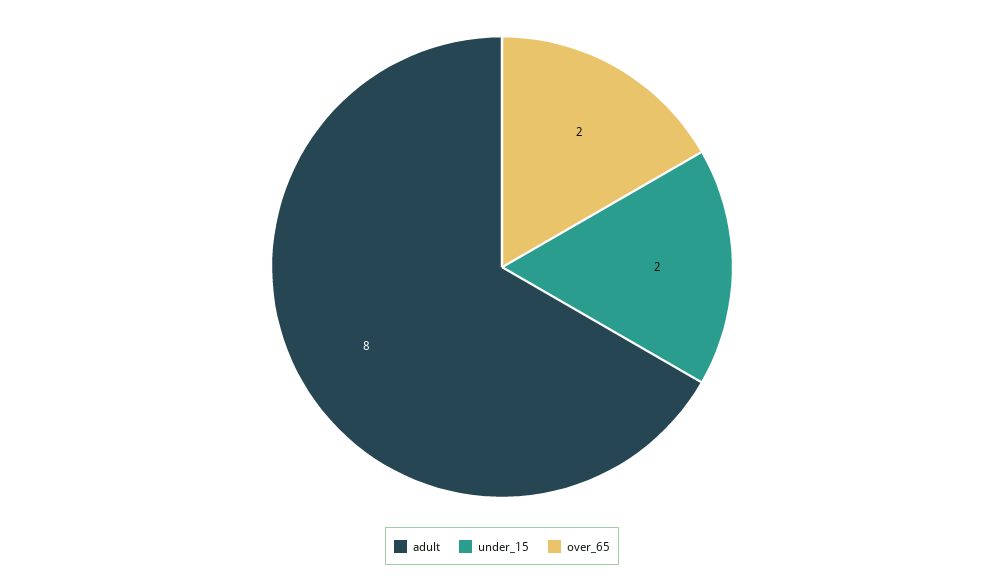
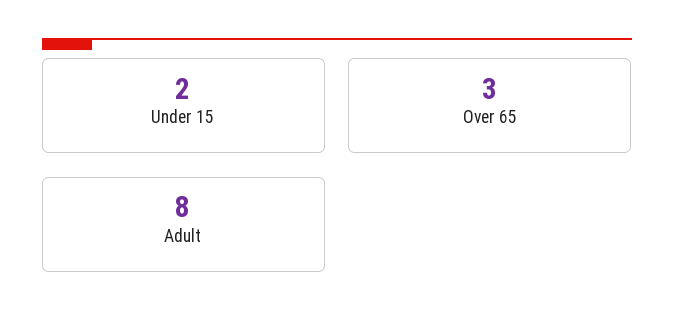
over_65: 2 -> 3

